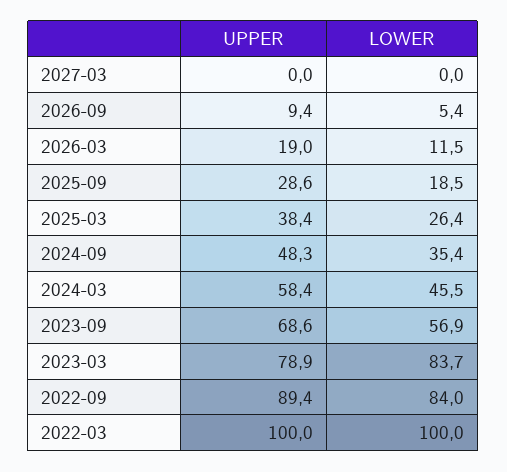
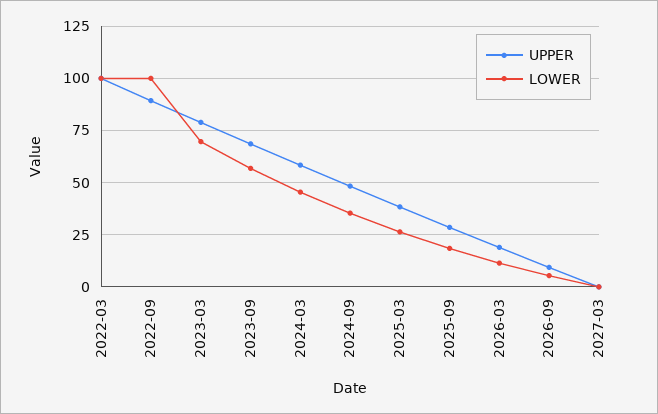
LOWER, 2023-03: 83.7 -> 70
LOWER, 2022-09: 84 -> 100

